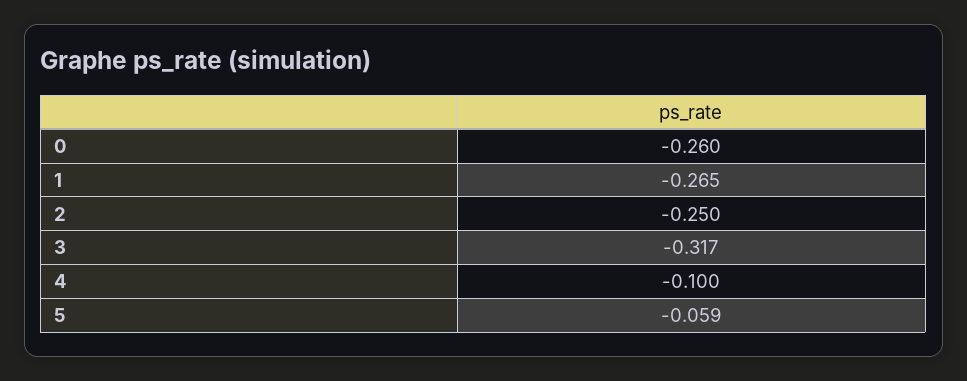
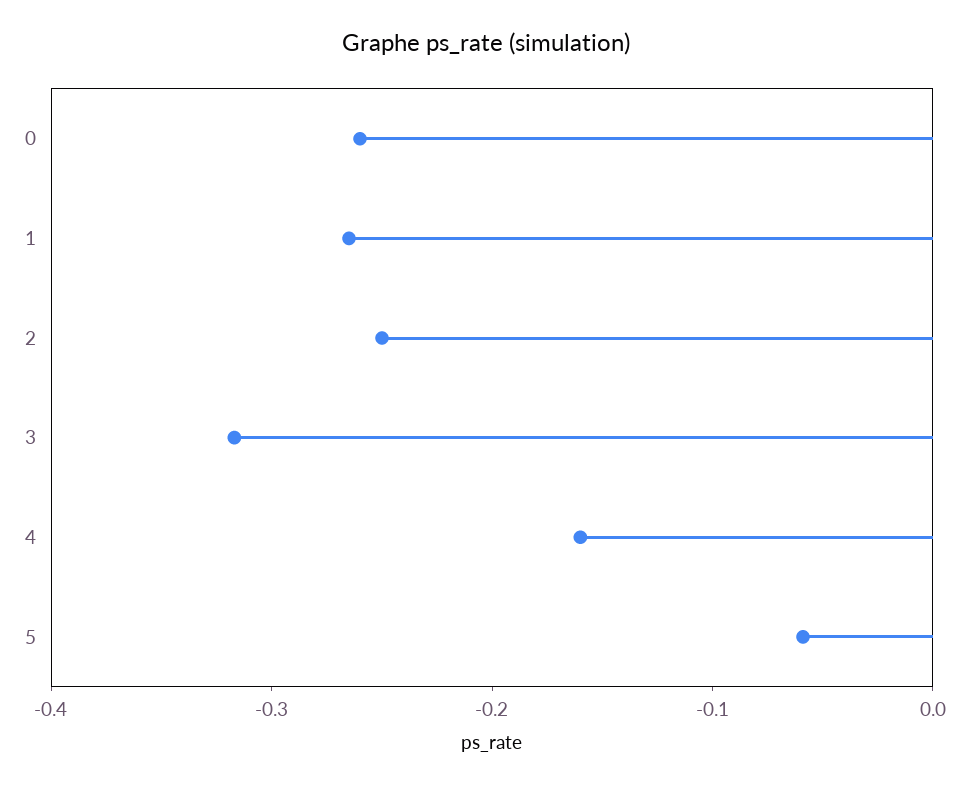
4: -0.1 -> -0.16

